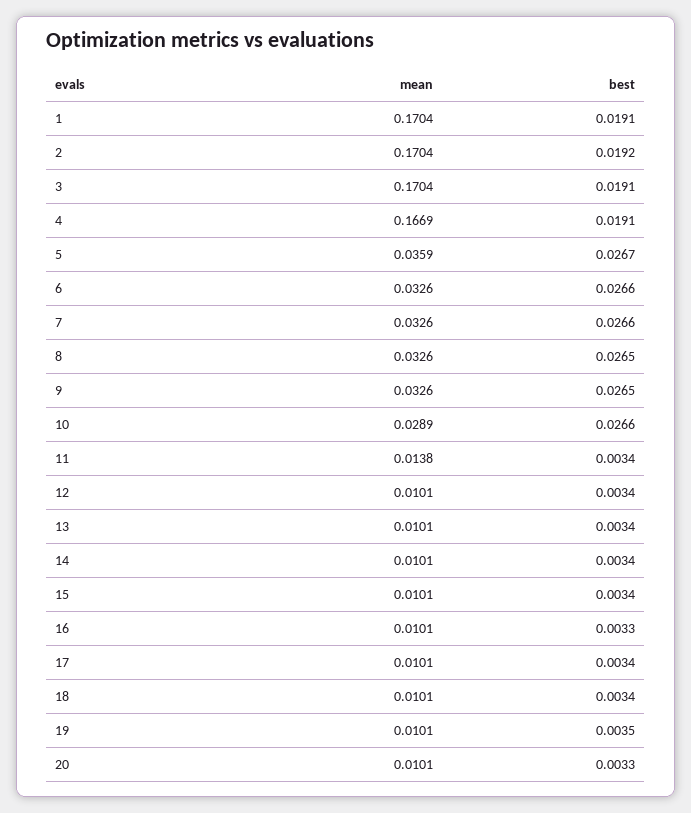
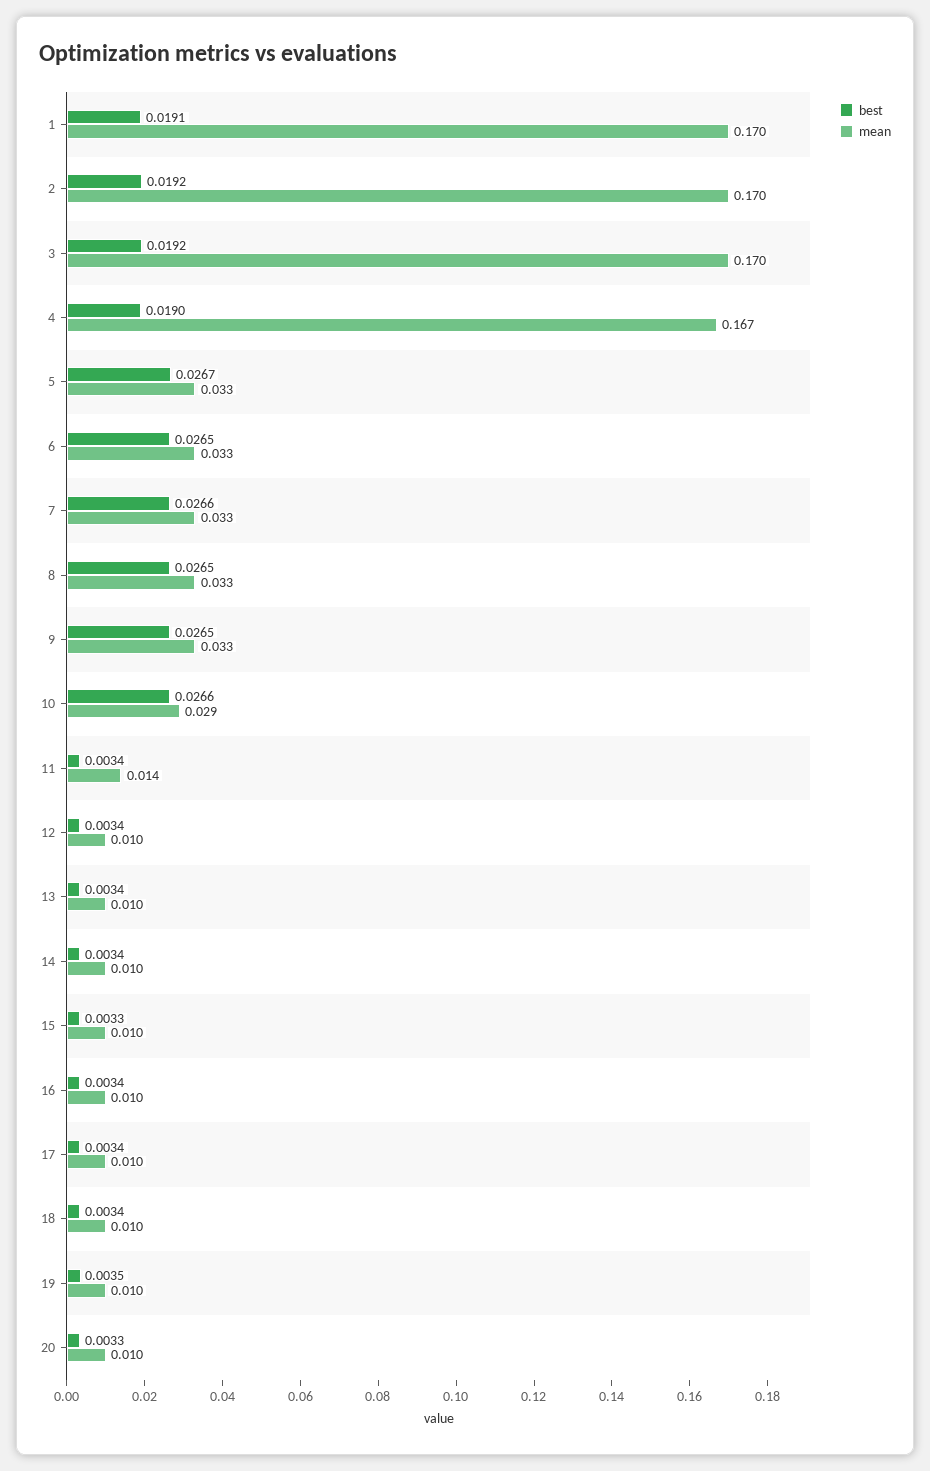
best, 3: 0.0191 -> 0.0192
best, 4: 0.0191 -> 0.019
mean, 5: 0.0359 -> 0.033
best, 6: 0.0266 -> 0.0265
best, 15: 0.0034 -> 0.0033
best, 16: 0.0033 -> 0.0034

